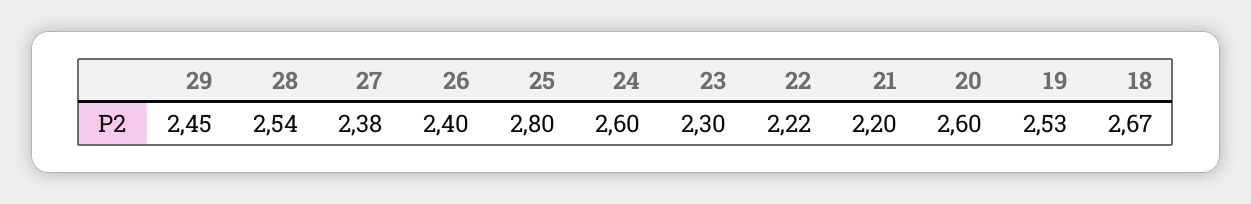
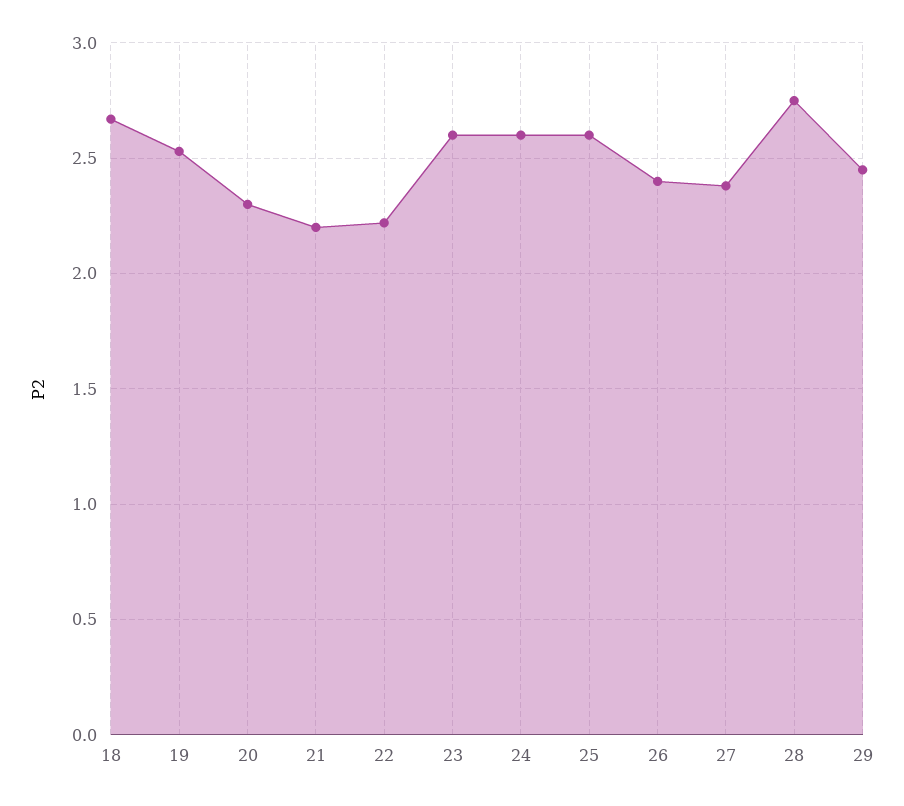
28: 2.54 -> 2.75
25: 2.8 -> 2.6
23: 2.3 -> 2.6
20: 2.6 -> 2.3

